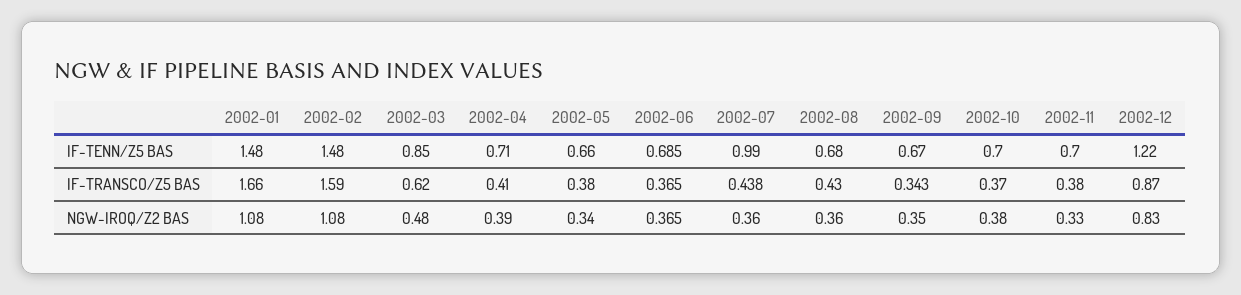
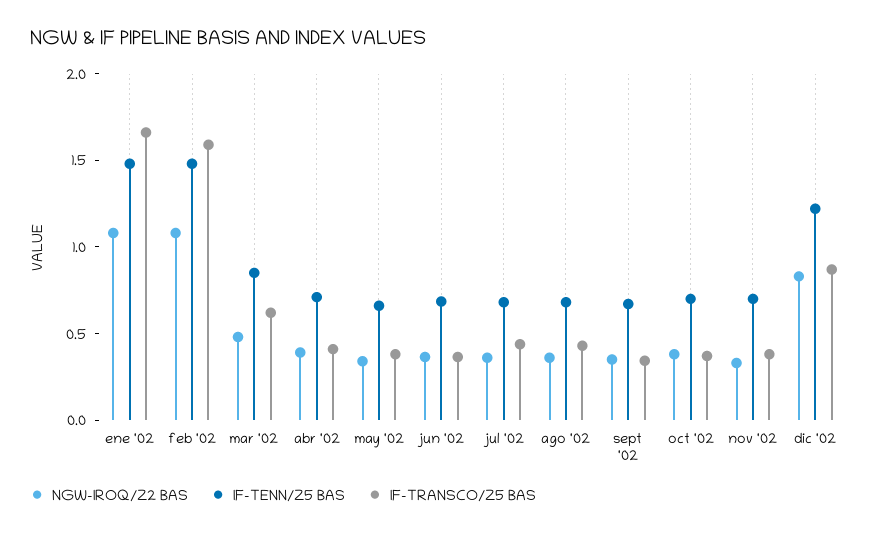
IF-TENN/Z5 BAS, 2002-07: 0.99 -> 0.7

